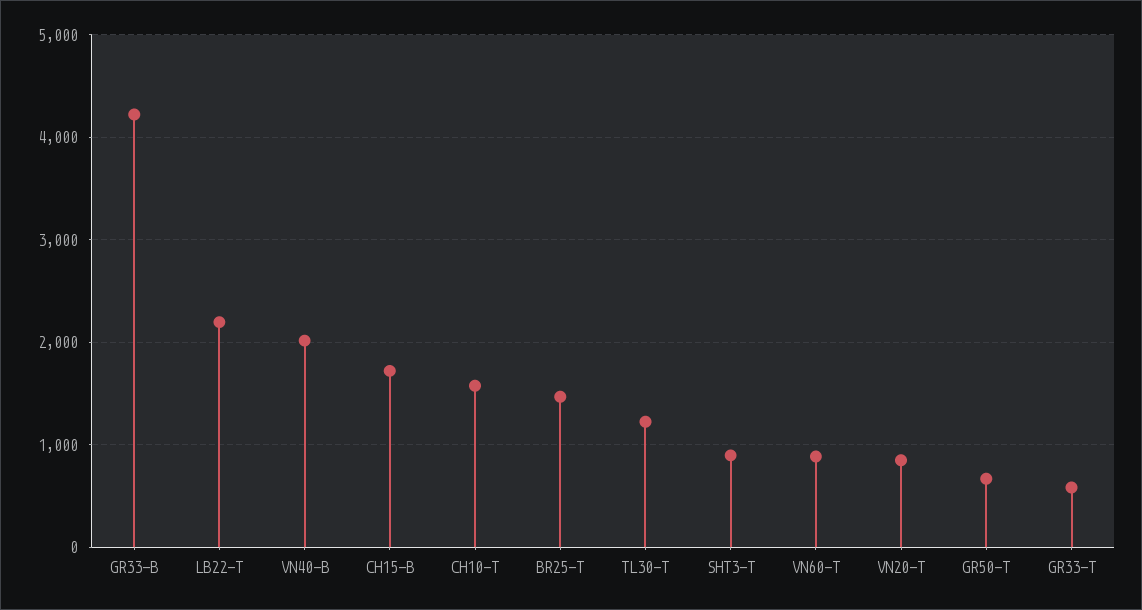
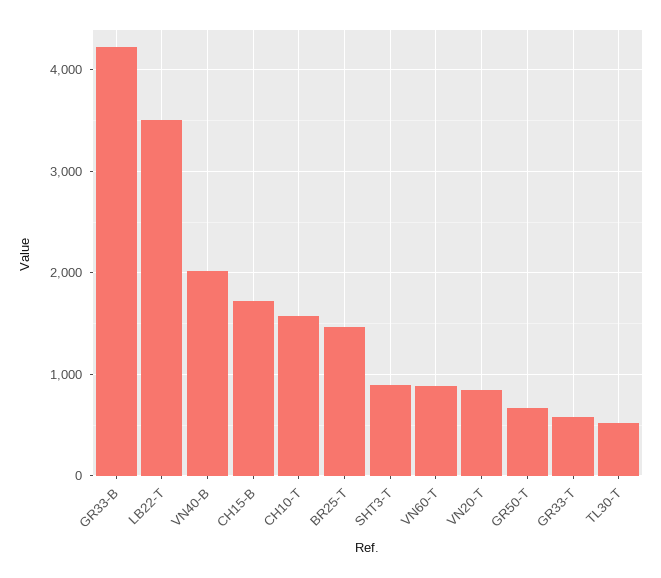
LB22-T: 2200 -> 3500
TL30-T: 1200 -> 500

